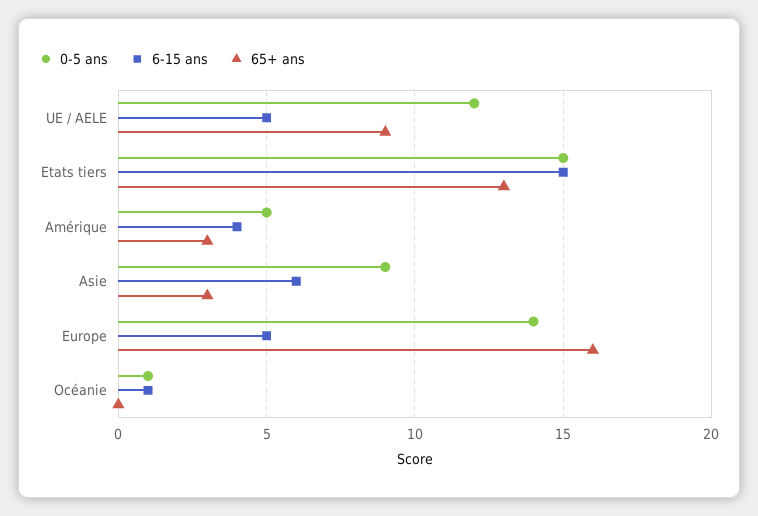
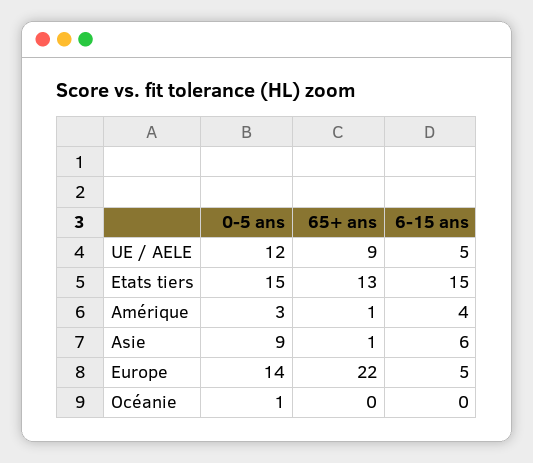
0-5 ans, Amérique: 5 -> 3
65+ ans, Amérique: 3 -> 1
65+ ans, Asie: 3 -> 1
65+ ans, Europe: 16 -> 22
6-15 ans, Océanie: 1 -> 0

